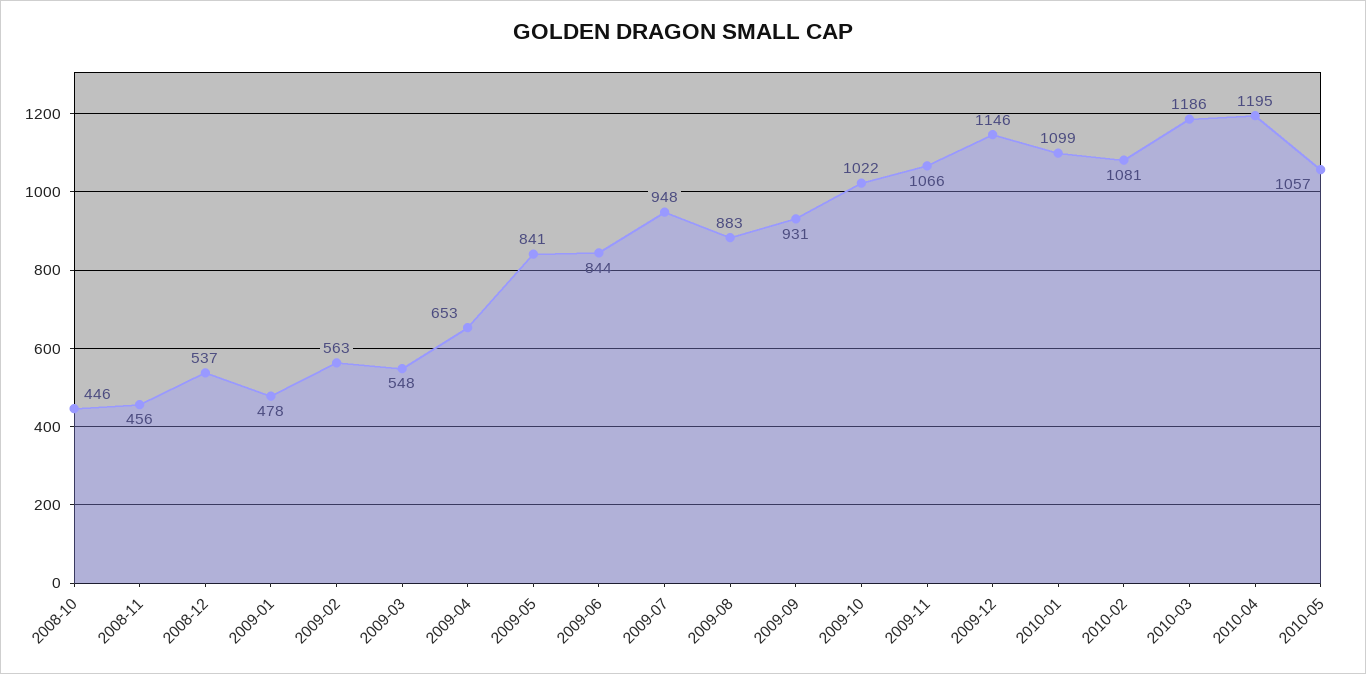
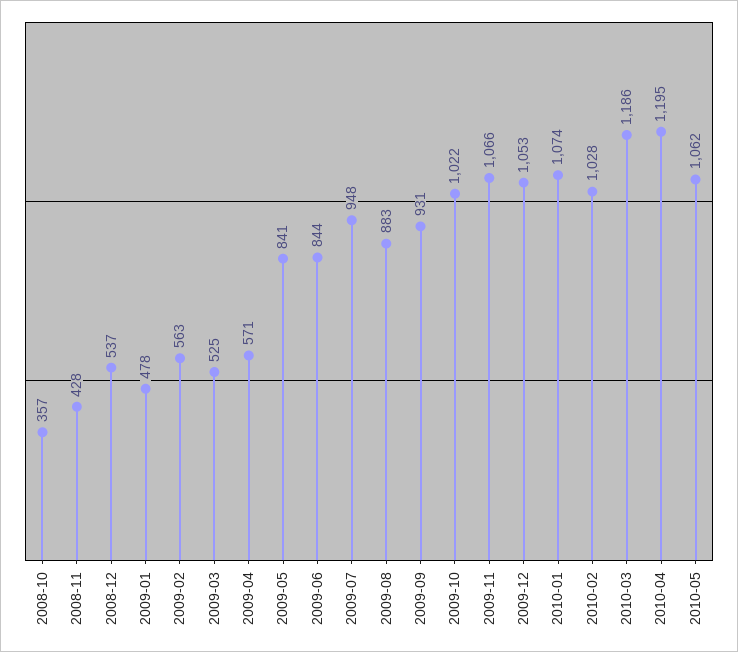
2008-10: 446 -> 357
2008-11: 456 -> 428
2009-03: 548 -> 525
2009-04: 653 -> 571
2009-12: 1146 -> 1053
2010-01: 1099 -> 1074
2010-02: 1081 -> 1028
2010-05: 1057 -> 1062

